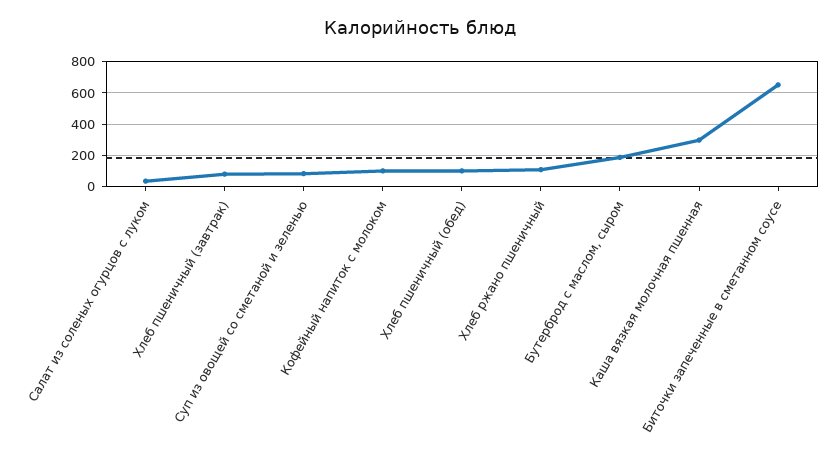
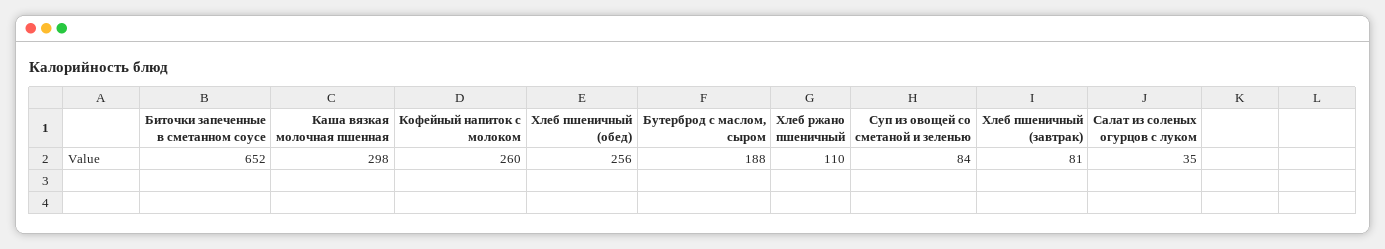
Кофейный напиток с молоком: 100 -> 260
Хлеб пшеничный (обед): 100 -> 256

